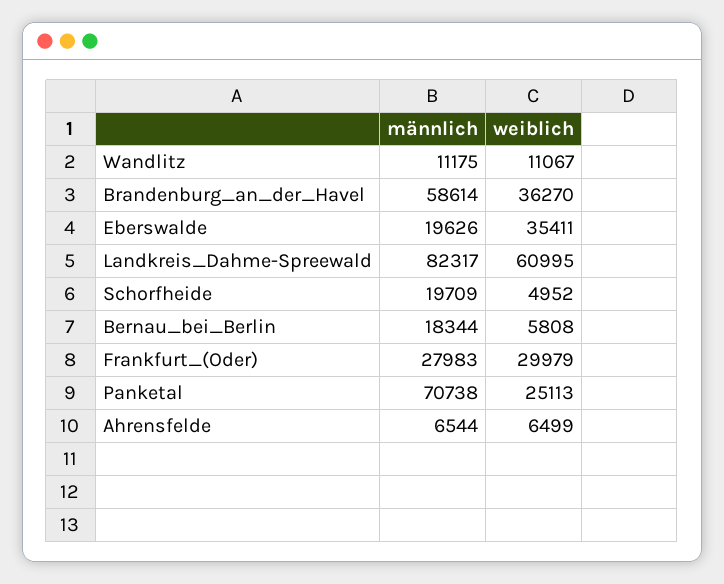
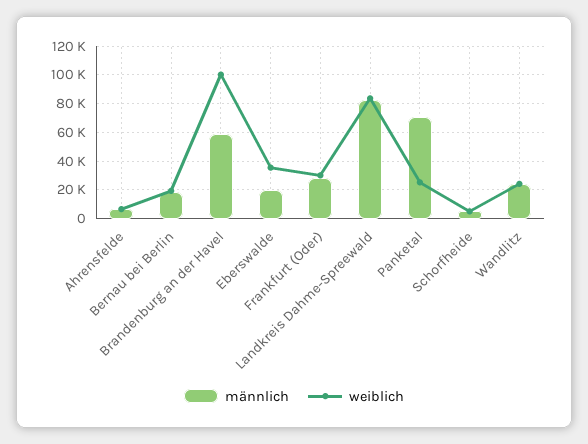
männlich, Wandlitz: 11175 -> 25000
weiblich, Wandlitz: 11067 -> 25000
weiblich, Brandenburg_an_der_Havel: 36270 -> 100000
weiblich, Landkreis_Dahme-Spreewald: 60995 -> 85000
männlich, Schorfheide: 19709 -> 5000
weiblich, Bernau_bei_Berlin: 5808 -> 20000

